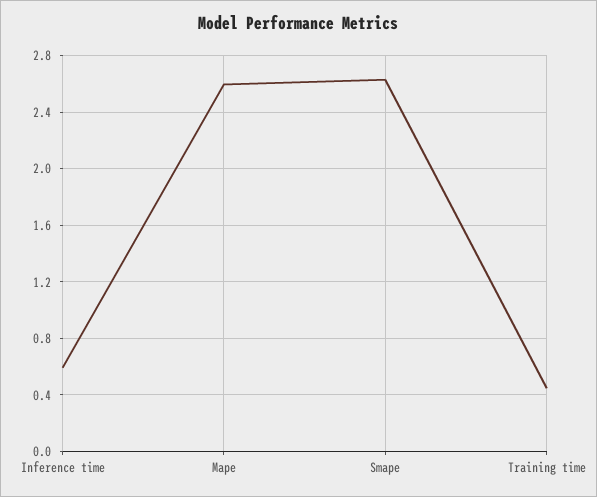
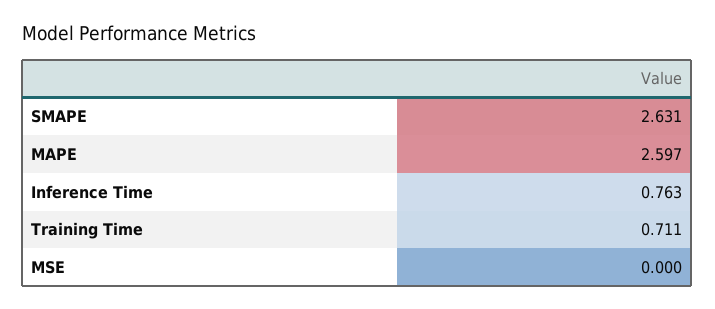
Inference time: 0.6 -> 0.763
Training time: 0.45 -> 0.711
MSE: none -> 0

